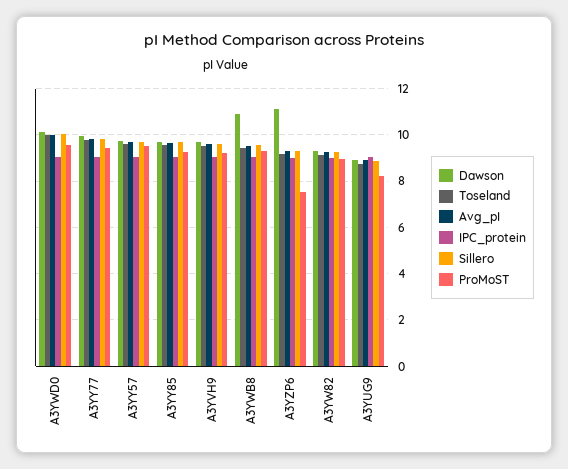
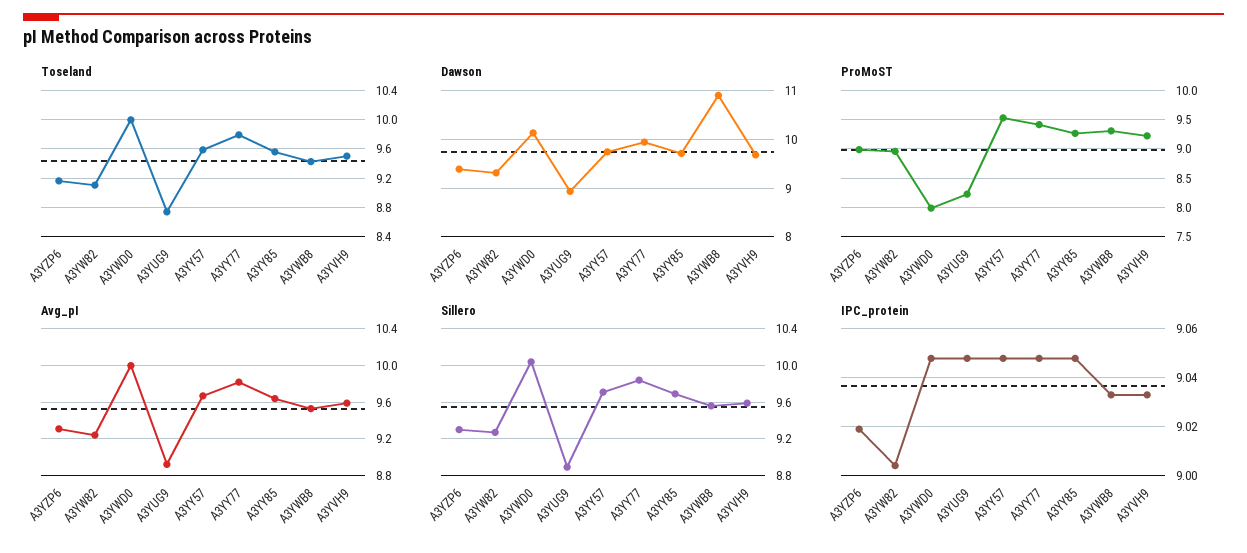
ProMoST, A3YWD0: 9.5 -> 8
Dawson, A3YZP6: 11 -> 9.4
ProMoST, A3YZP6: 7.5 -> 9

